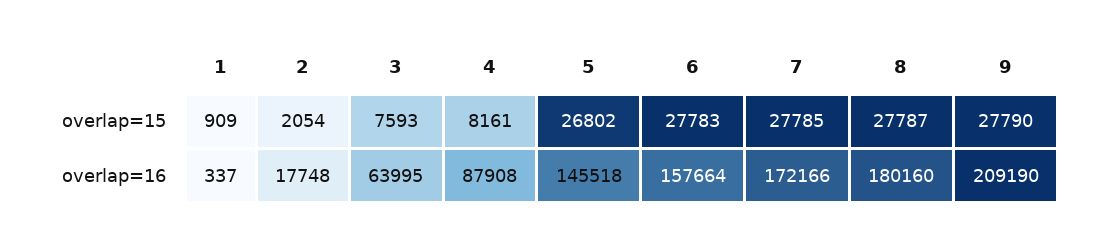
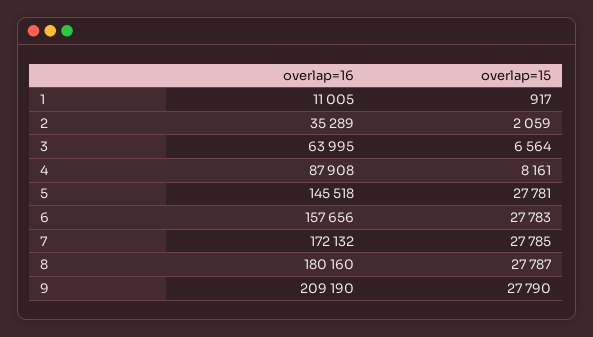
1, overlap=15: 909 -> 917
2, overlap=15: 2054 -> 2059
3, overlap=15: 7593 -> 6564
5, overlap=15: 26802 -> 27781
1, overlap=16: 337 -> 11005
2, overlap=16: 17748 -> 35289
6, overlap=16: 157664 -> 157656
7, overlap=16: 172166 -> 172132

